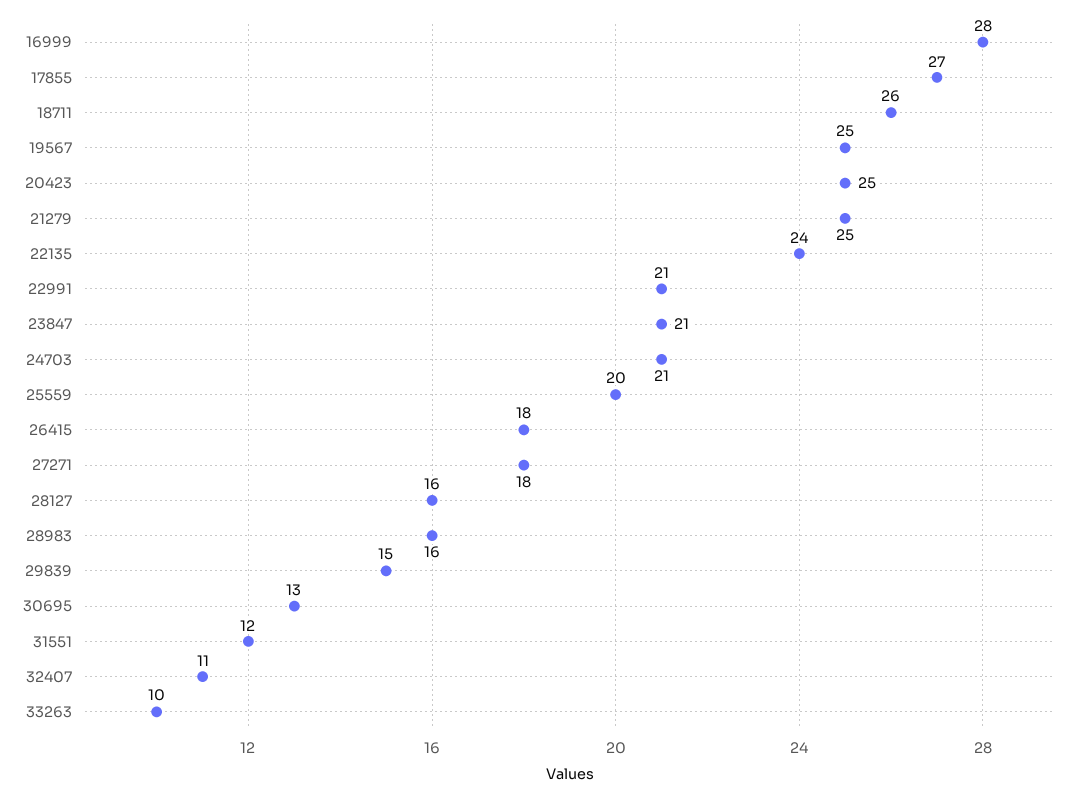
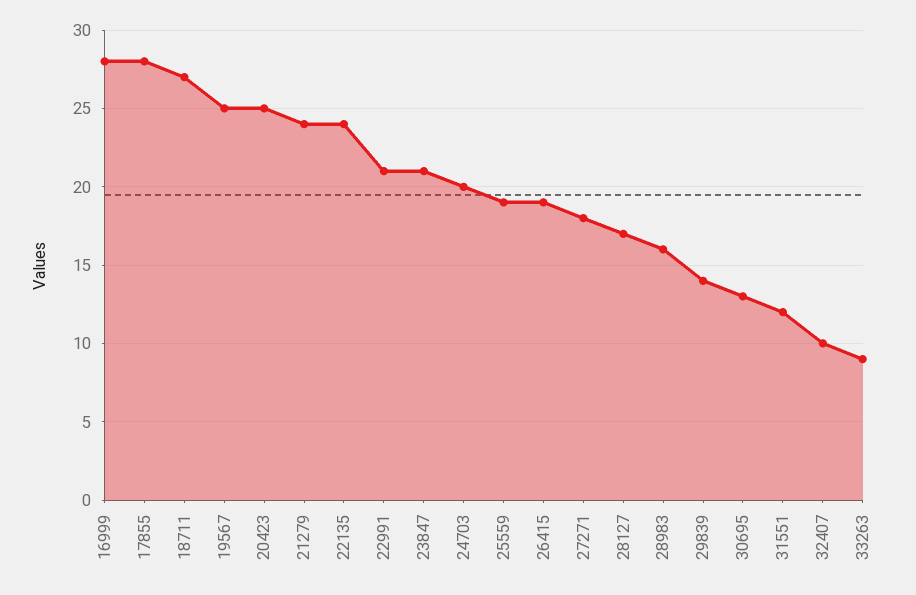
17855: 27 -> 28
18711: 26 -> 27
21279: 25 -> 24
24703: 21 -> 20
25559: 20 -> 19
26415: 18 -> 19
28127: 16 -> 17
29839: 15 -> 14
32407: 11 -> 10
33263: 10 -> 9

